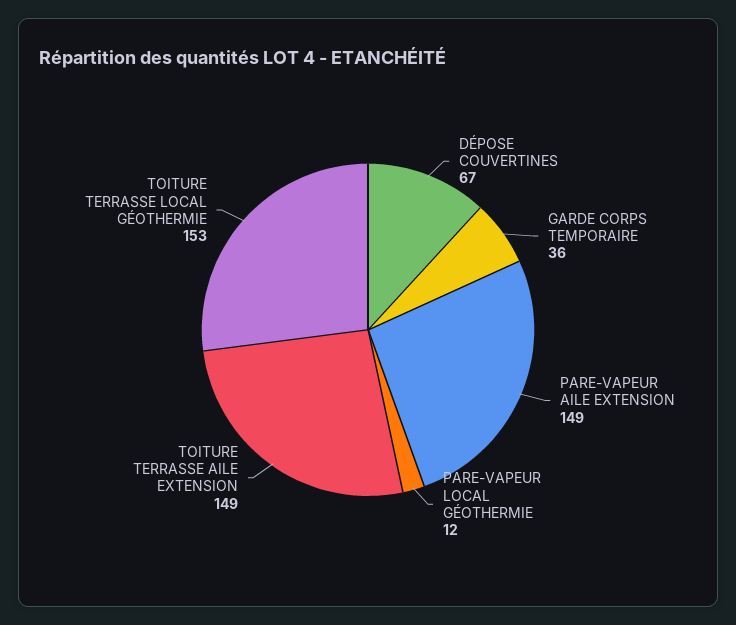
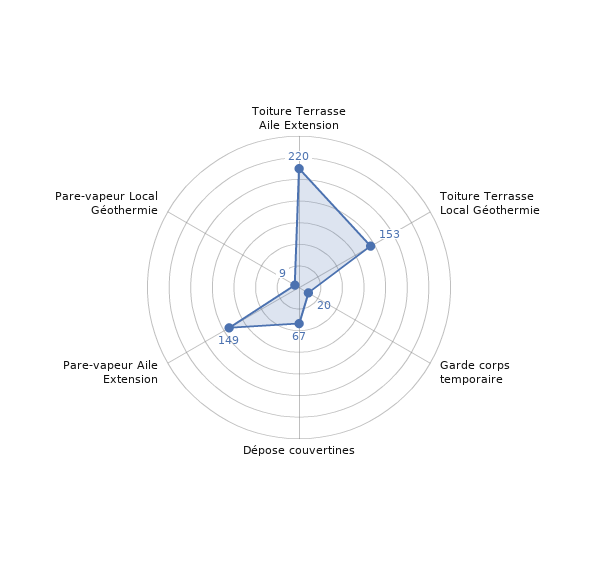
GARDE CORPS TEMPORAIRE: 36 -> 20
PARE-VAPEUR LOCAL GÉOTHERMIE: 12 -> 9
TOITURE TERRASSE AILE EXTENSION: 149 -> 220

